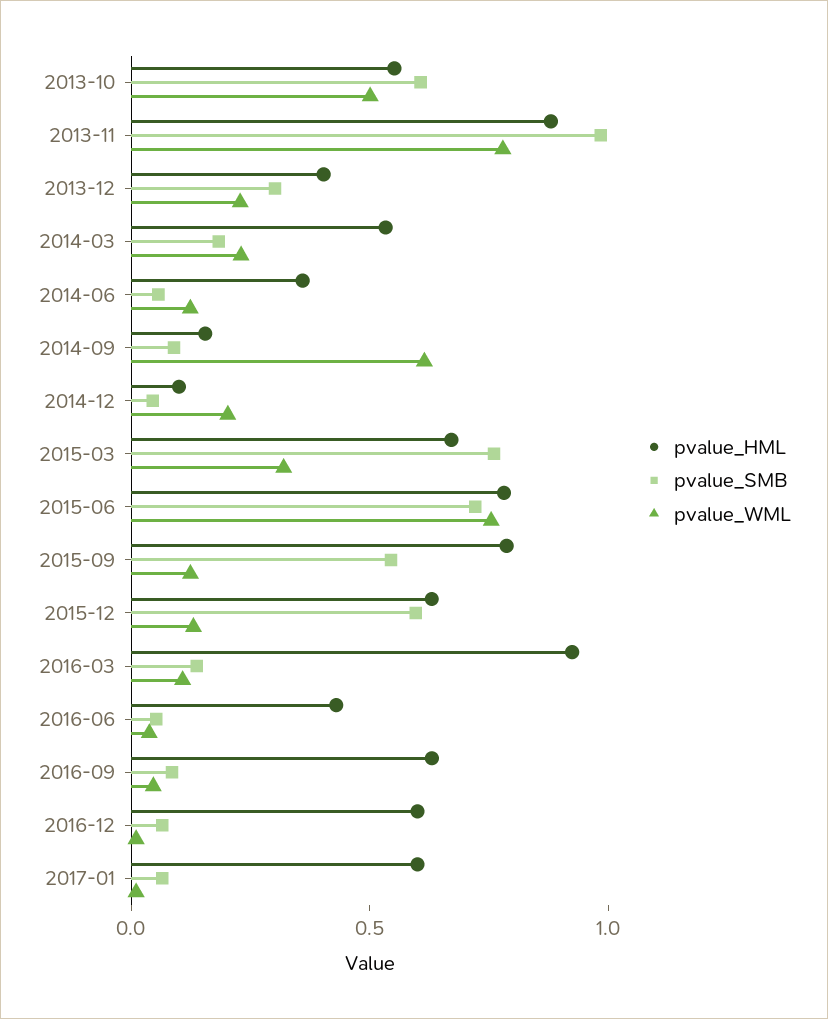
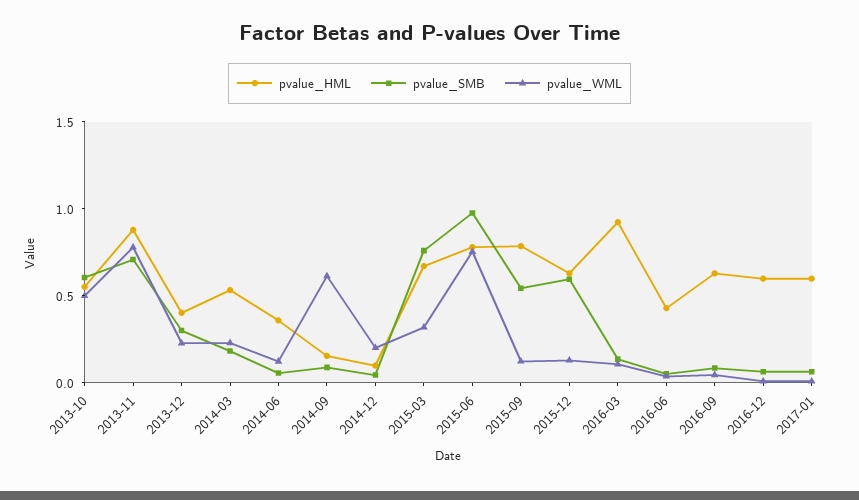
pvalue_SMB, 2013-11: 1 -> 0.7
pvalue_SMB, 2015-06: 0.7 -> 1

